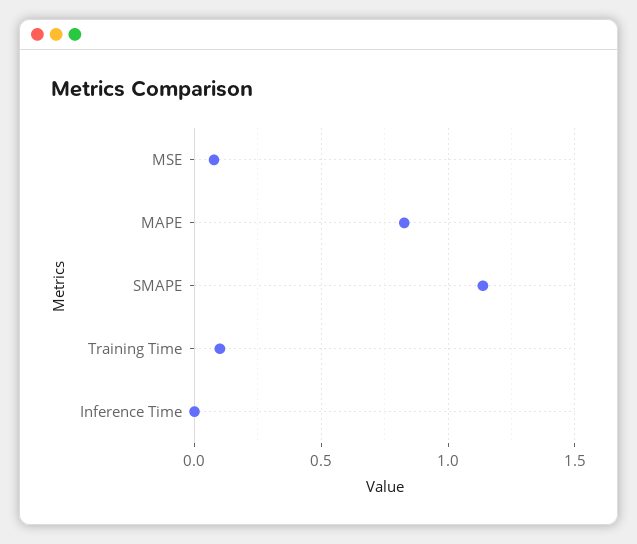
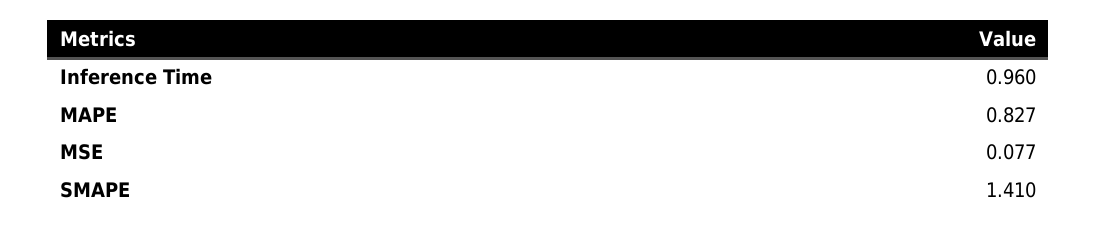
SMAPE: 1.15 -> 1.41
Training Time: 0.1 -> none
Inference Time: 0 -> 0.96

